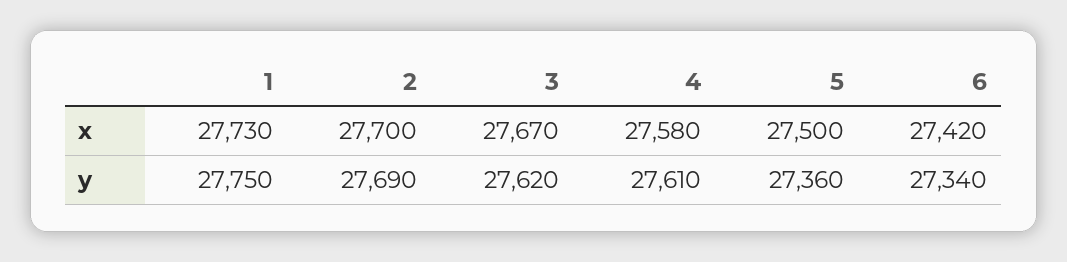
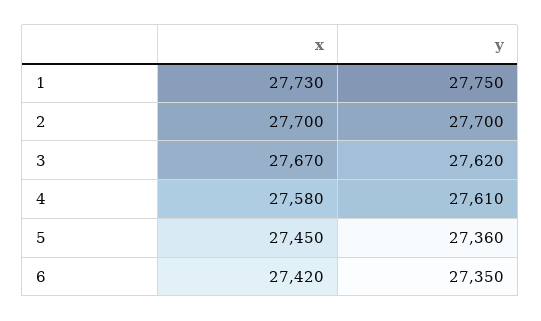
5, x: 27500 -> 27450
2, y: 27690 -> 27700
6, y: 27340 -> 27350

